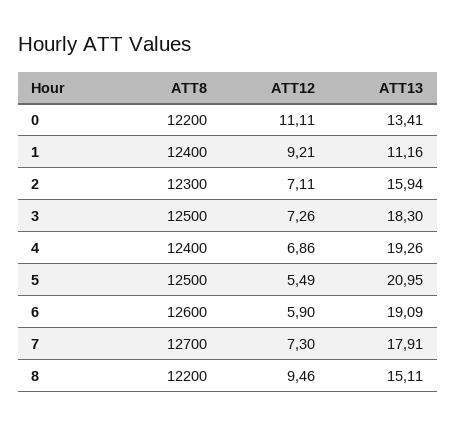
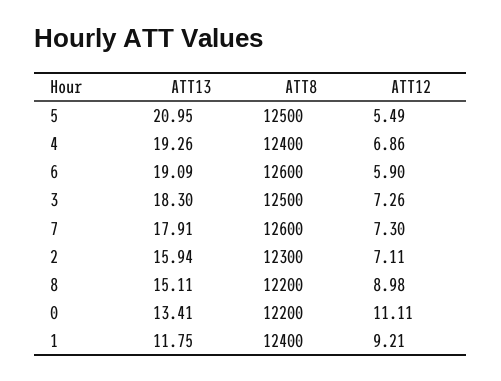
ATT13, 1: 11.16 -> 11.75
ATT8, 7: 12700 -> 12600
ATT12, 8: 9.46 -> 8.98

